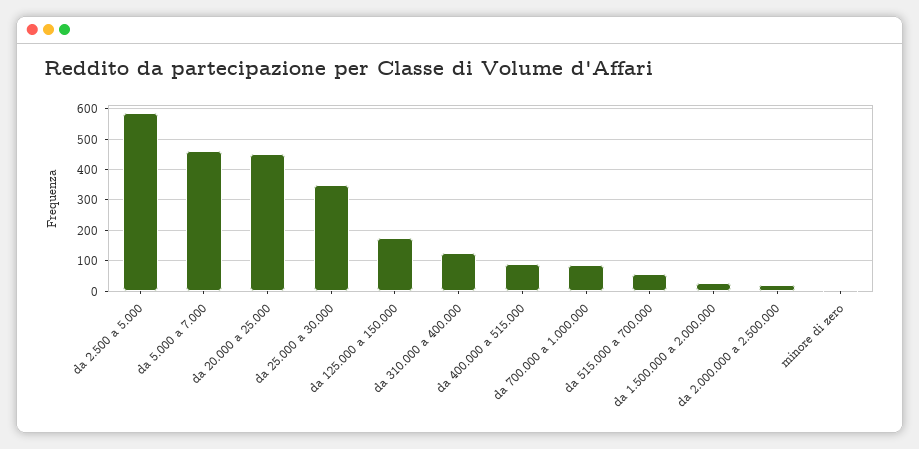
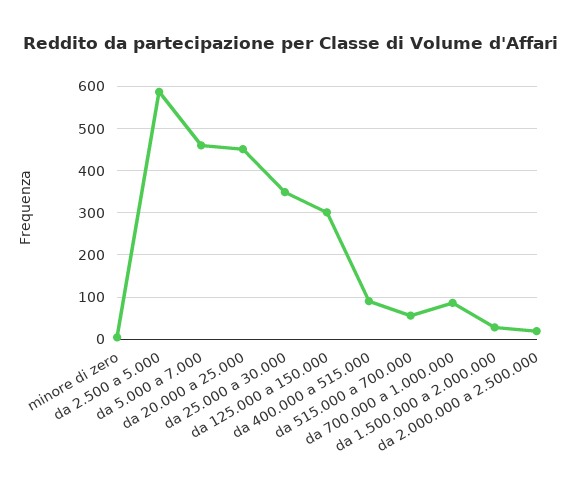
da 125.000 a 150.000: 180 -> 300
da 310.000 a 400.000: 120 -> none

